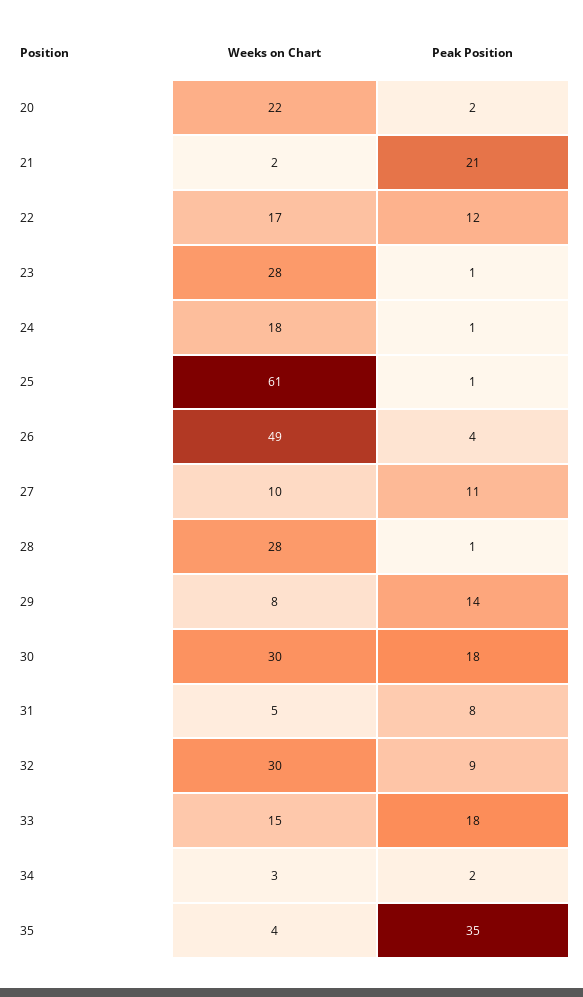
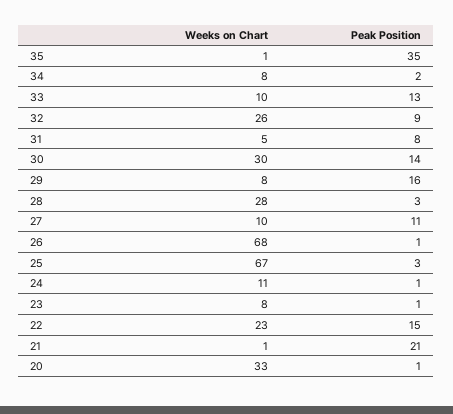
Weeks on Chart, 20: 22 -> 33
Peak Position, 20: 2 -> 1
Weeks on Chart, 21: 2 -> 1
Weeks on Chart, 22: 17 -> 23
Peak Position, 22: 12 -> 15
Weeks on Chart, 23: 28 -> 8
Weeks on Chart, 24: 18 -> 11
Weeks on Chart, 25: 61 -> 67
Peak Position, 25: 1 -> 3
Weeks on Chart, 26: 49 -> 68
Peak Position, 26: 4 -> 1
Peak Position, 28: 1 -> 3
Peak Position, 29: 14 -> 16
Peak Position, 30: 18 -> 14
Weeks on Chart, 32: 30 -> 26
Weeks on Chart, 33: 15 -> 10
Peak Position, 33: 18 -> 13
Weeks on Chart, 34: 3 -> 8
Weeks on Chart, 35: 4 -> 1

